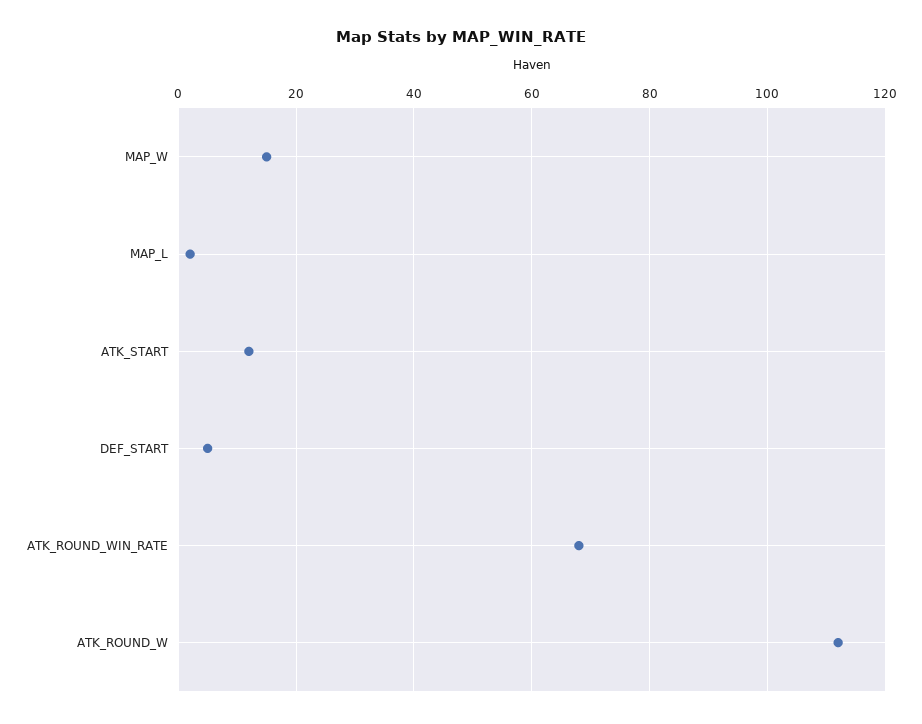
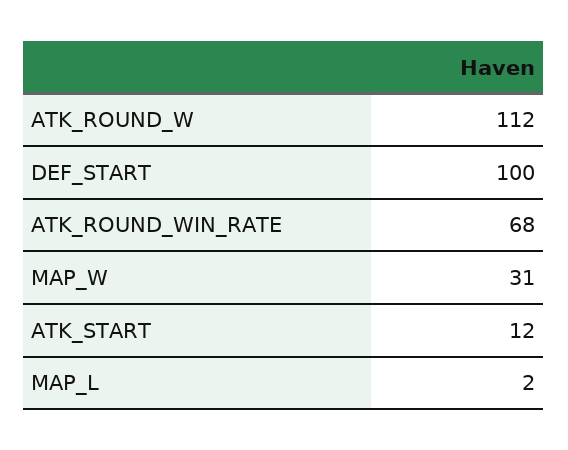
MAP_W: 15 -> 31
DEF_START: 5 -> 100

